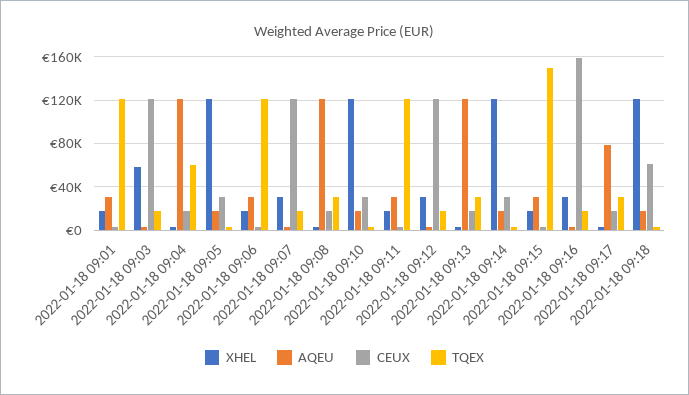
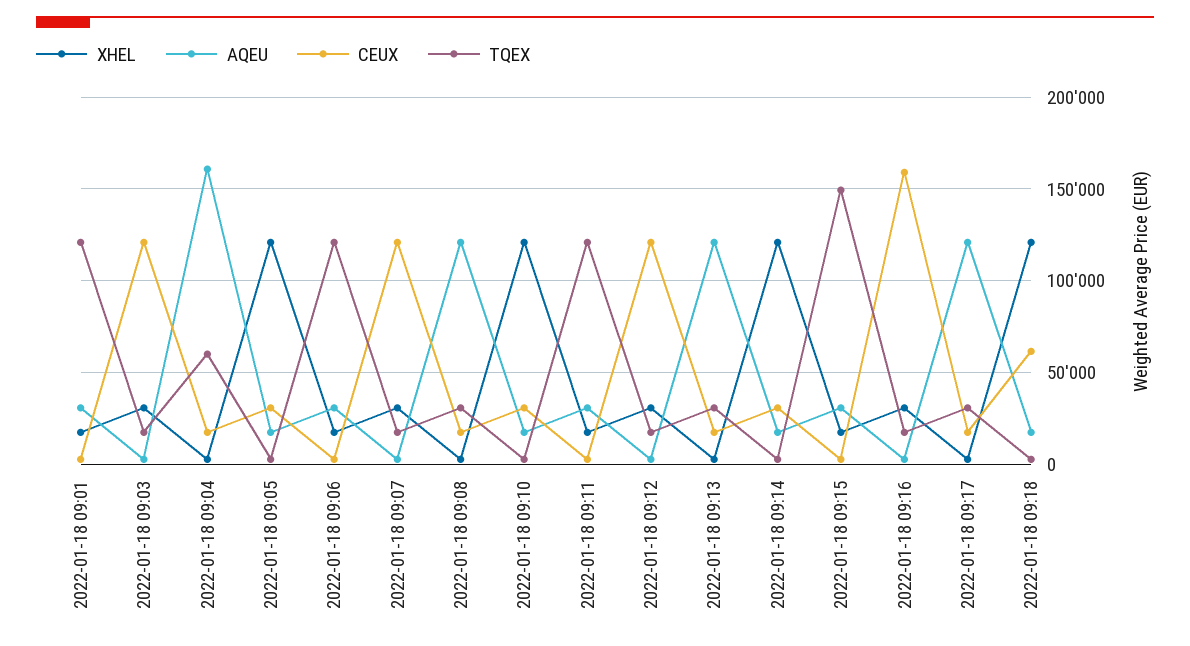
XHEL, 2022-01-18 09:03: 60000 -> 30000
AQEU, 2022-01-18 09:04: 120000 -> 160000
AQEU, 2022-01-18 09:17: 80000 -> 120000

